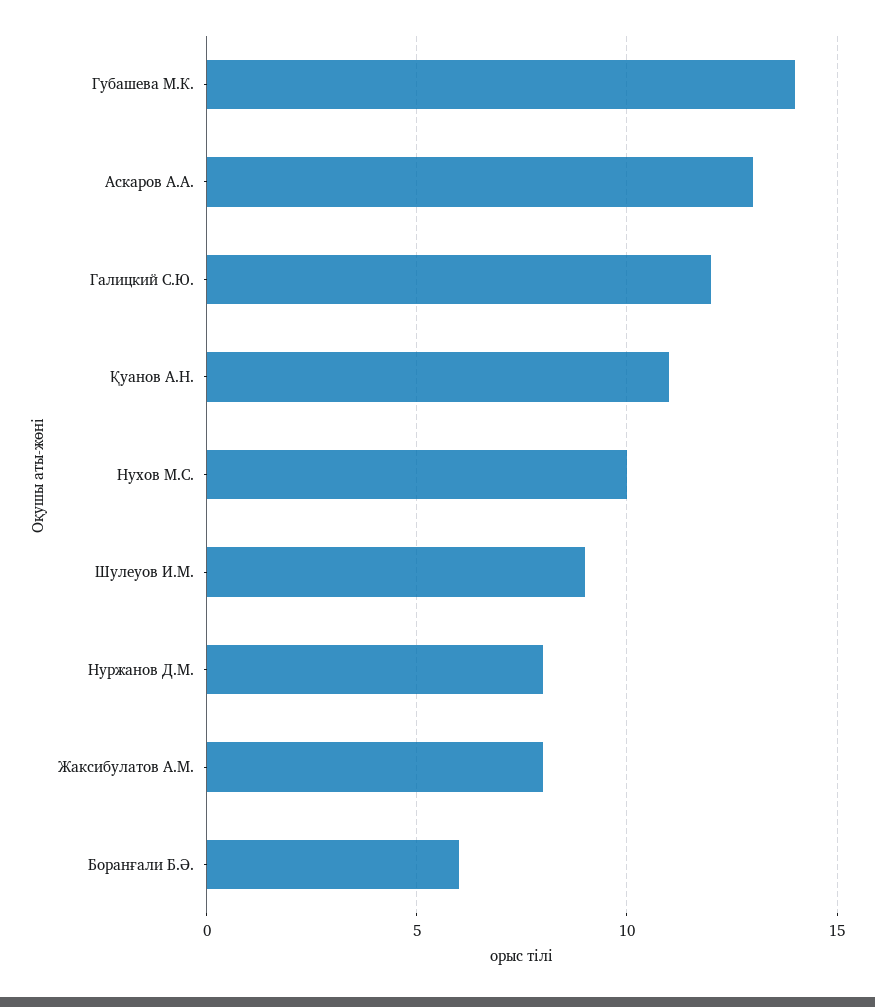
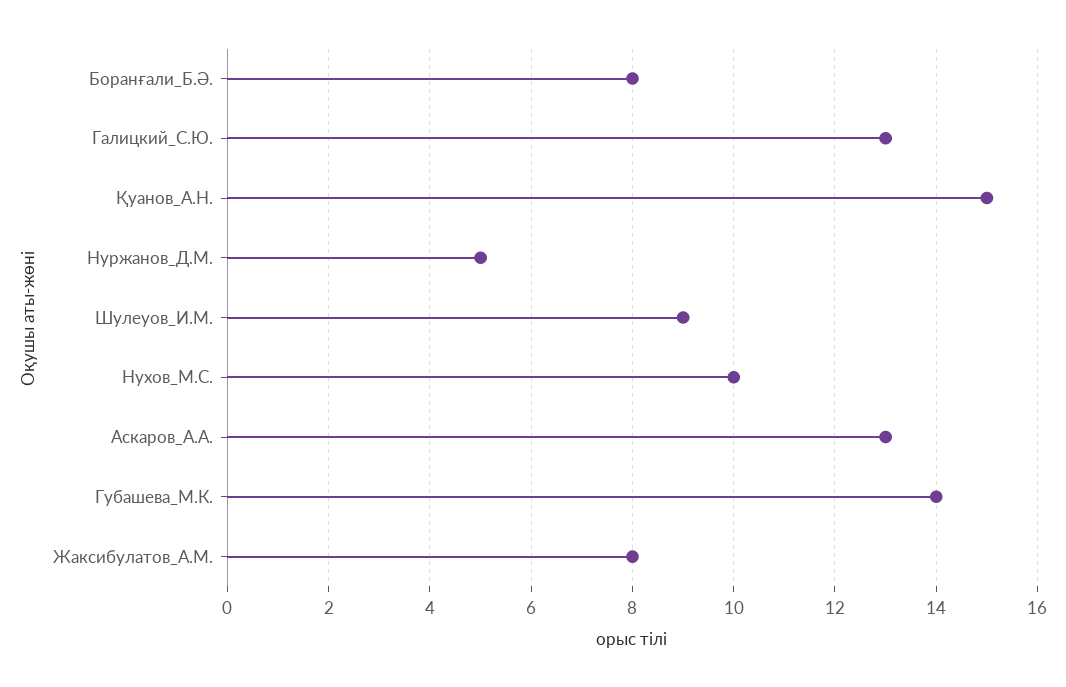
Галицкий С.Ю.: 12 -> 13
Қуанов А.Н.: 11 -> 15
Нуржанов Д.М.: 8 -> 5
Боранғали Б.Ә.: 6 -> 8

